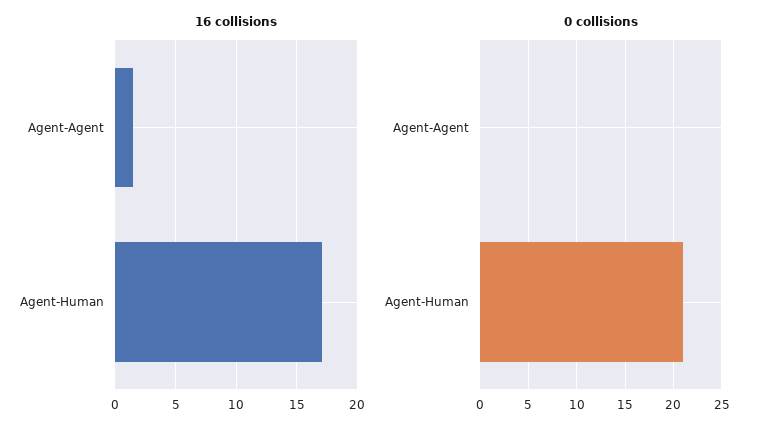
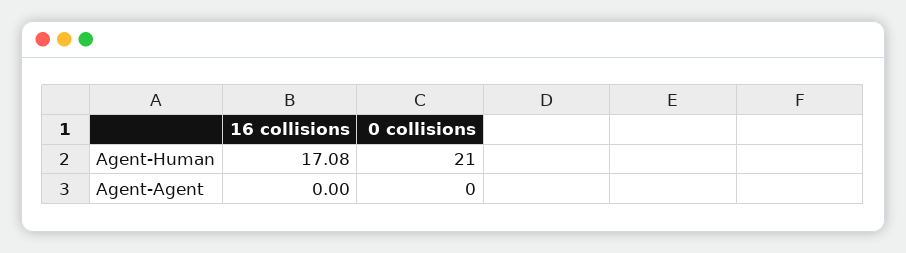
16 collisions, Agent-Agent: 1.5 -> 0

